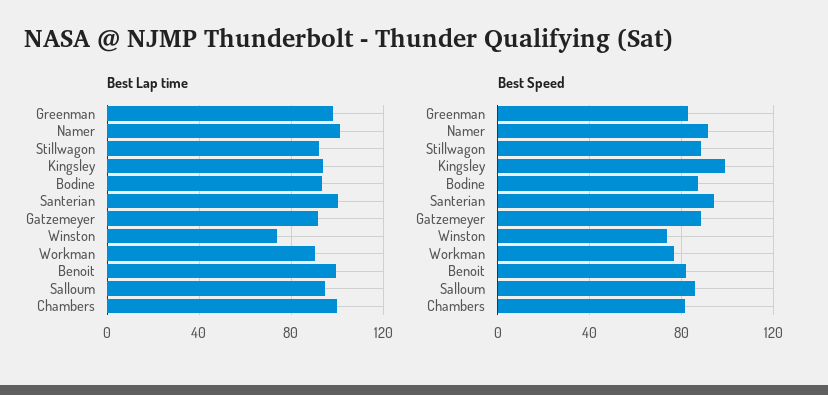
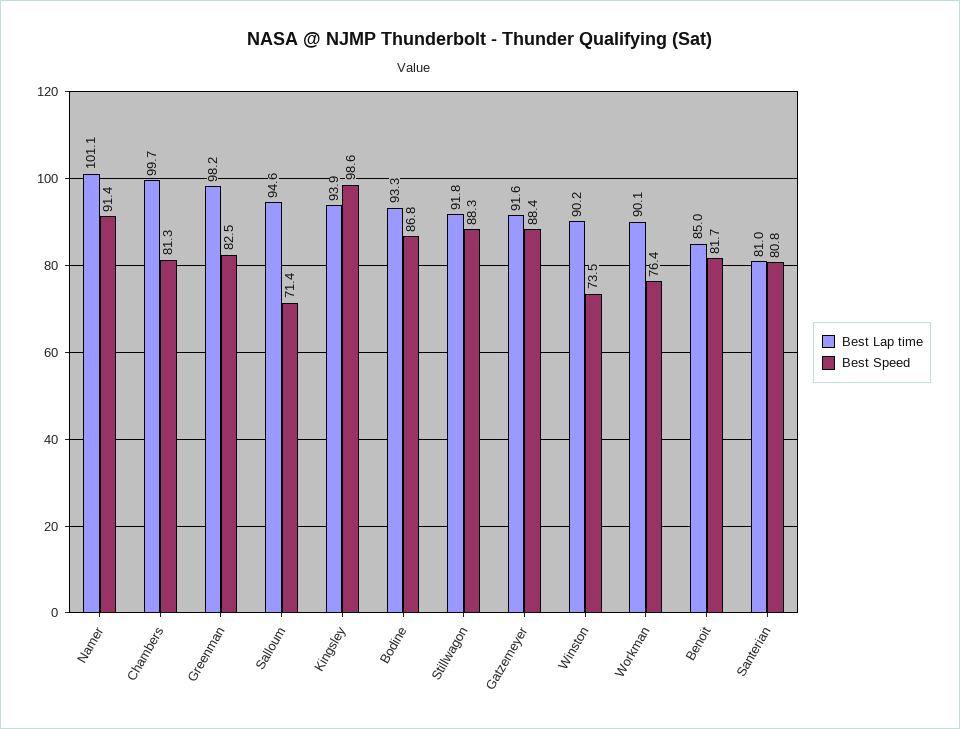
Best Lap time, Santerian: 100 -> 81
Best Lap time, Winston: 75 -> 90.2
Best Lap time, Benoit: 100 -> 85
Best Speed, Santerian: 95 -> 80.8
Best Speed, Salloum: 85 -> 71.4

